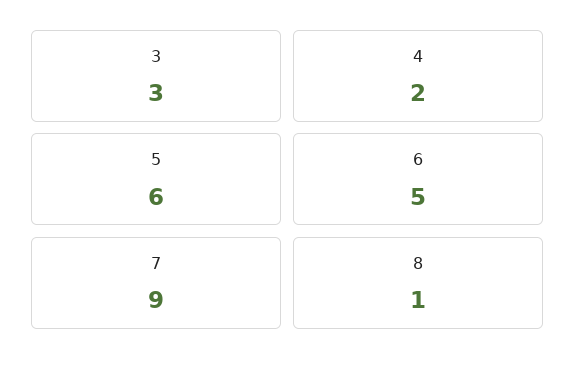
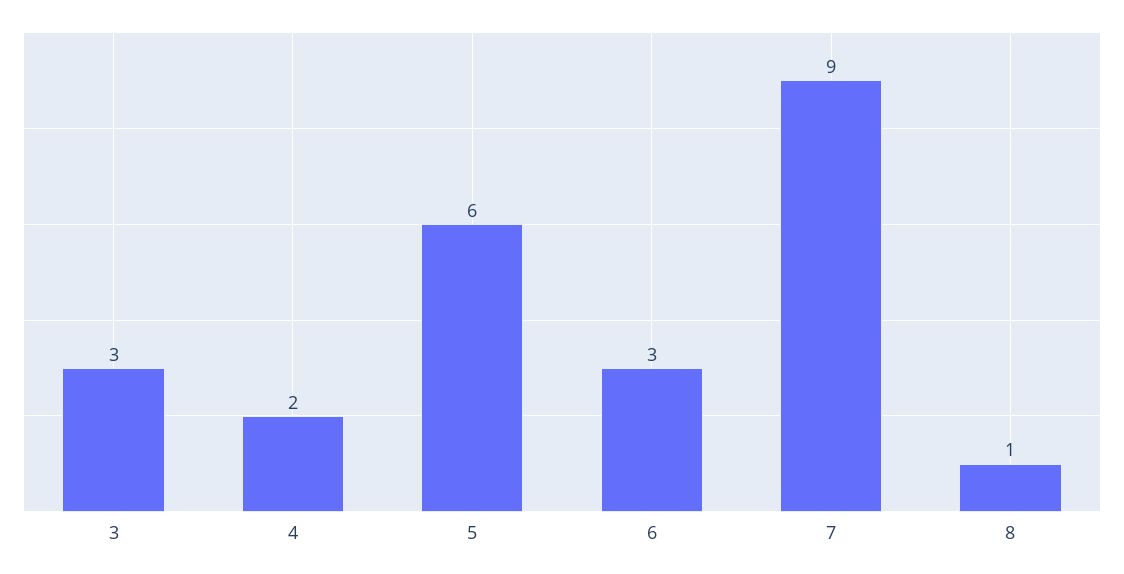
6: 5 -> 3

